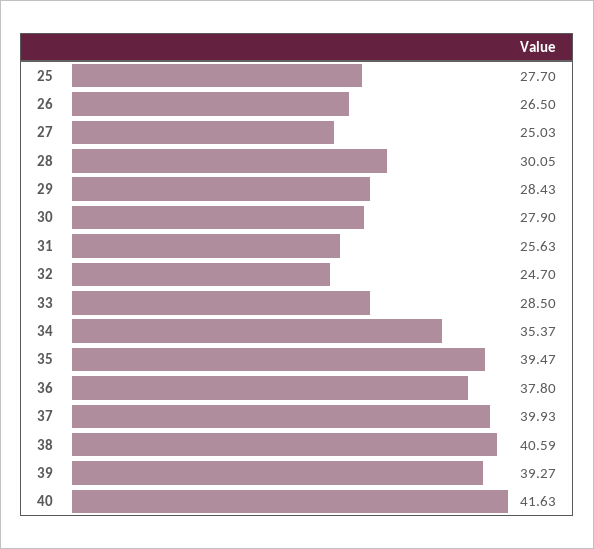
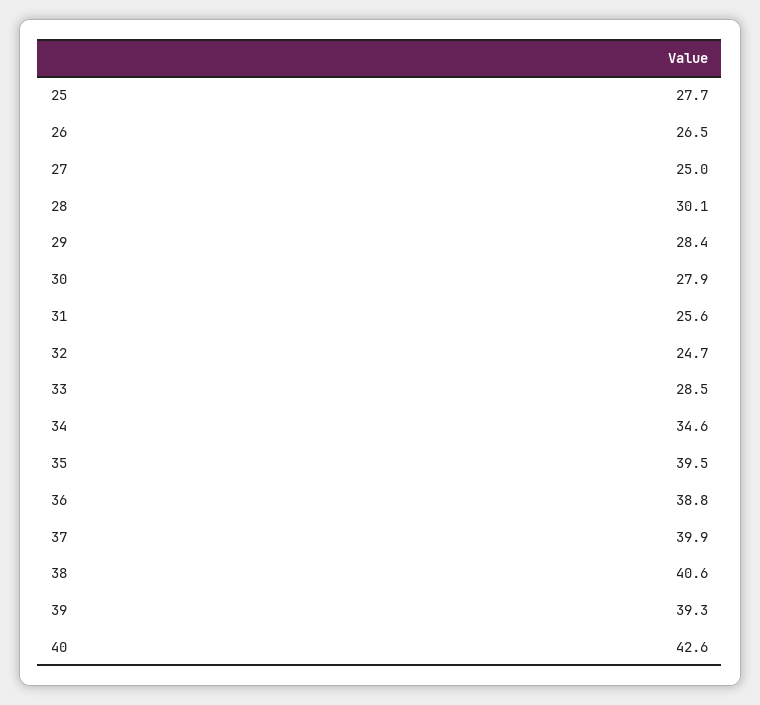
34: 35.37 -> 34.6
36: 37.8 -> 38.8
40: 41.63 -> 42.6

